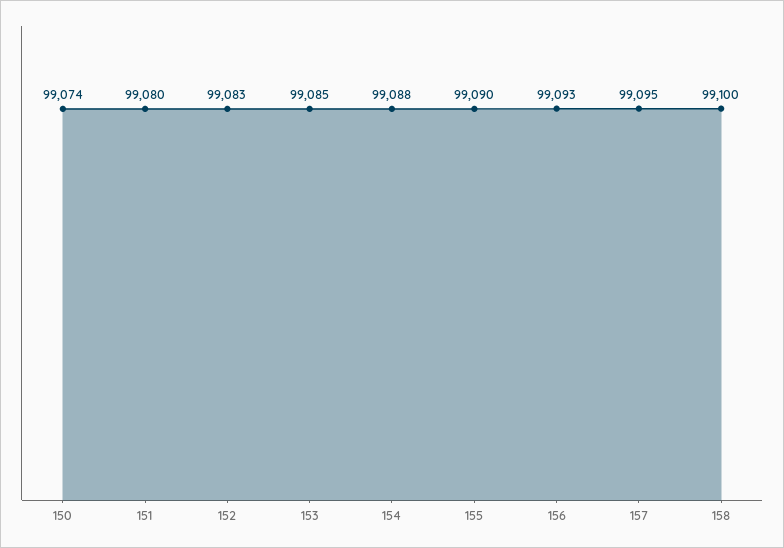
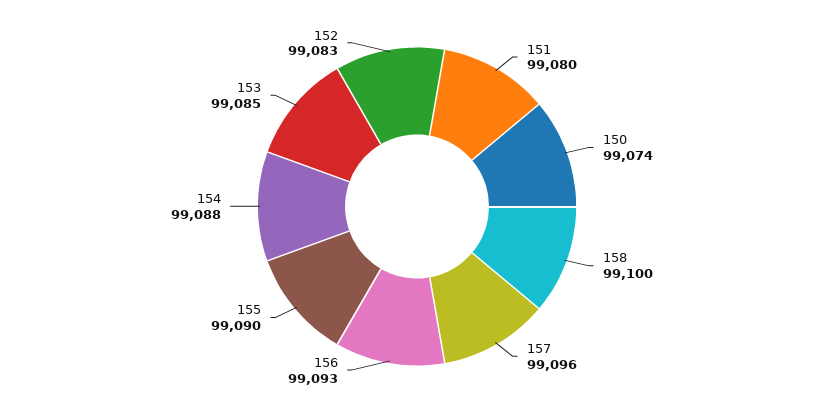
157: 99095 -> 99096

